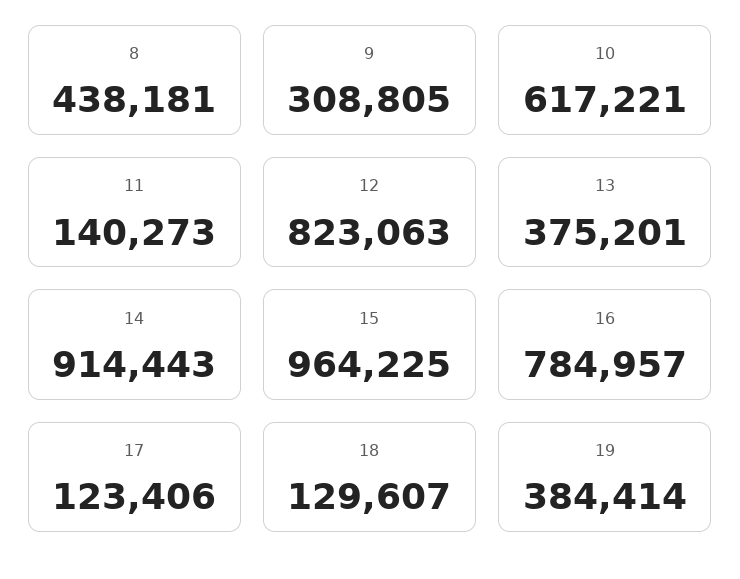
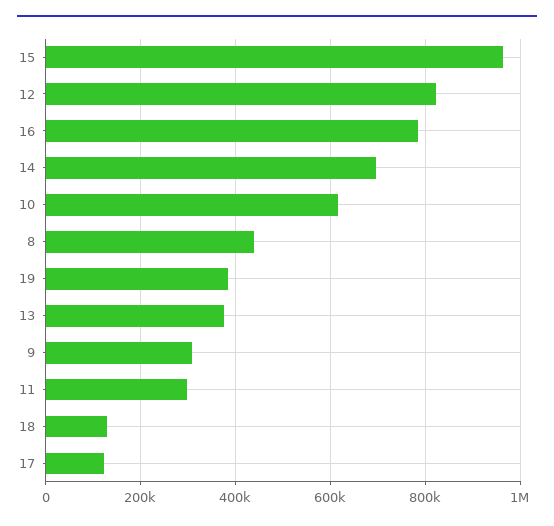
11: 140273 -> 300000
14: 914443 -> 700000

